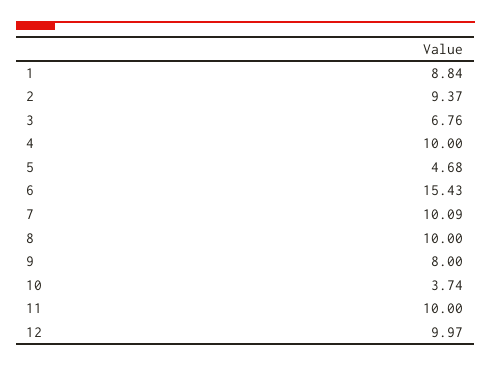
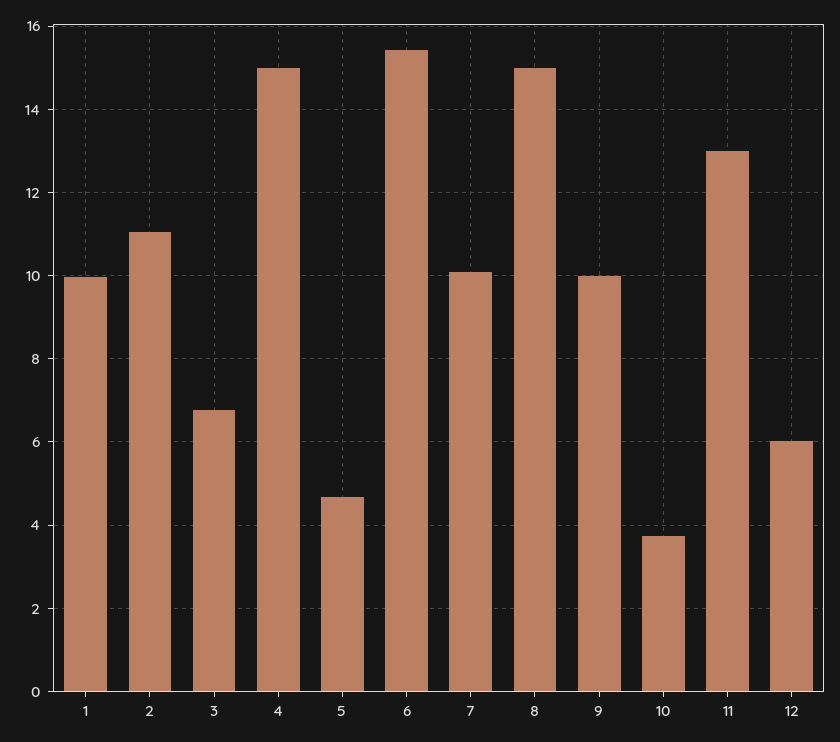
1: 8.84 -> 10
2: 9.37 -> 11
4: 10 -> 15
8: 10 -> 15
9: 8 -> 10
11: 10 -> 13
12: 9.97 -> 6

